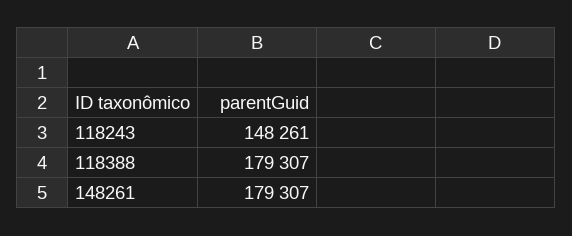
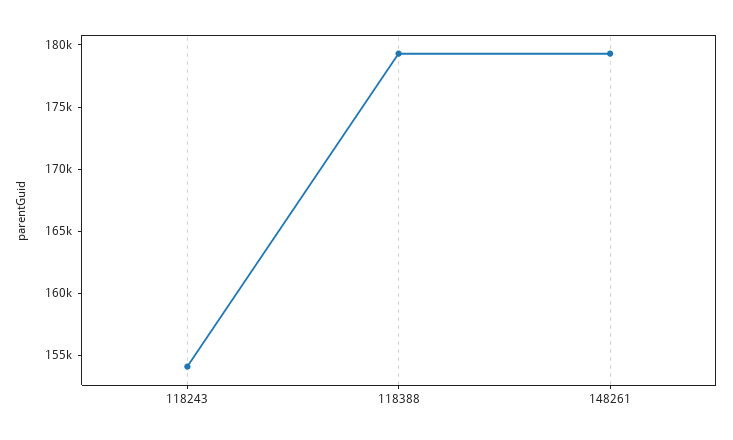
118243: 148261 -> 154000

